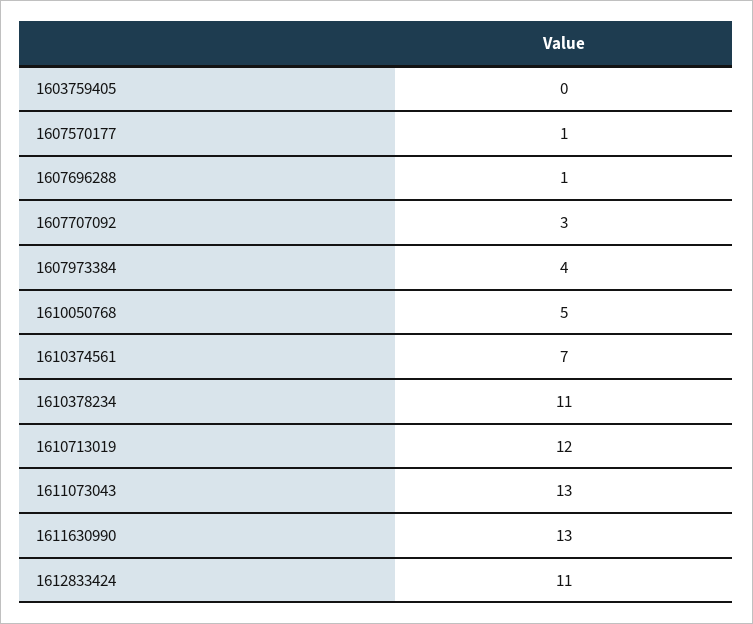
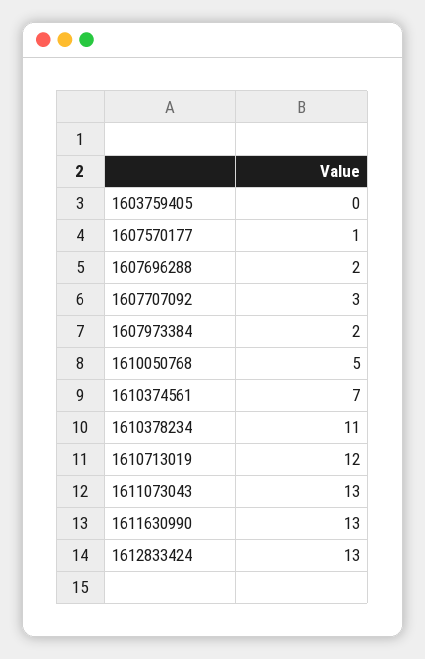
1607696288: 1 -> 2
1607973384: 4 -> 2
1612833424: 11 -> 13

